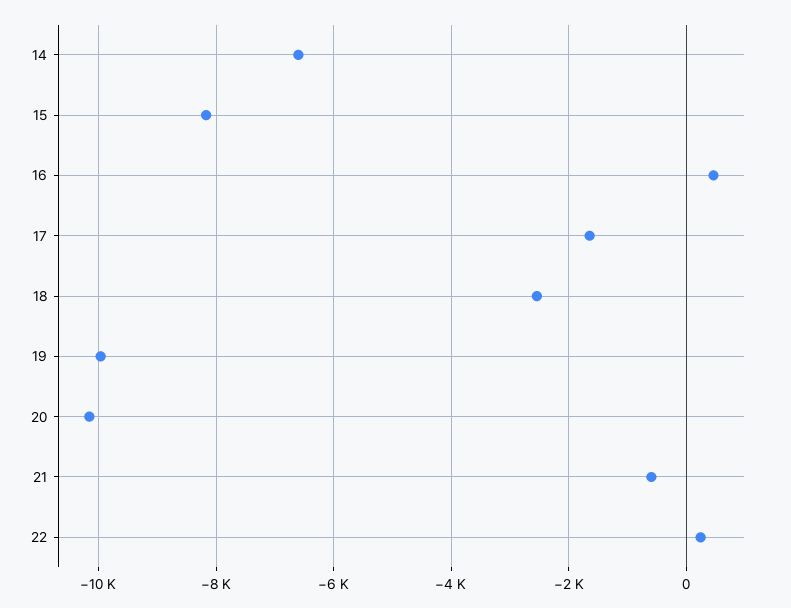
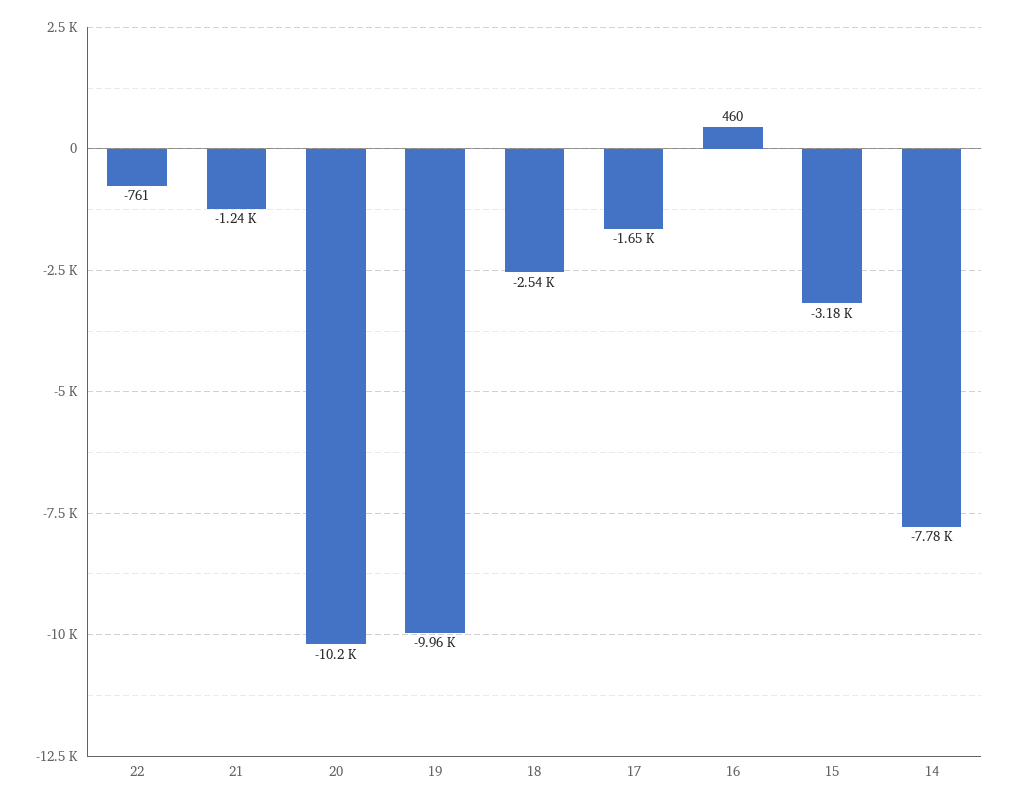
14: -6600 -> -7780
15: -8200 -> -3180
21: -600 -> -1240
22: 200 -> -761

